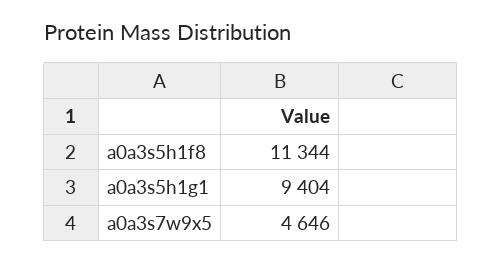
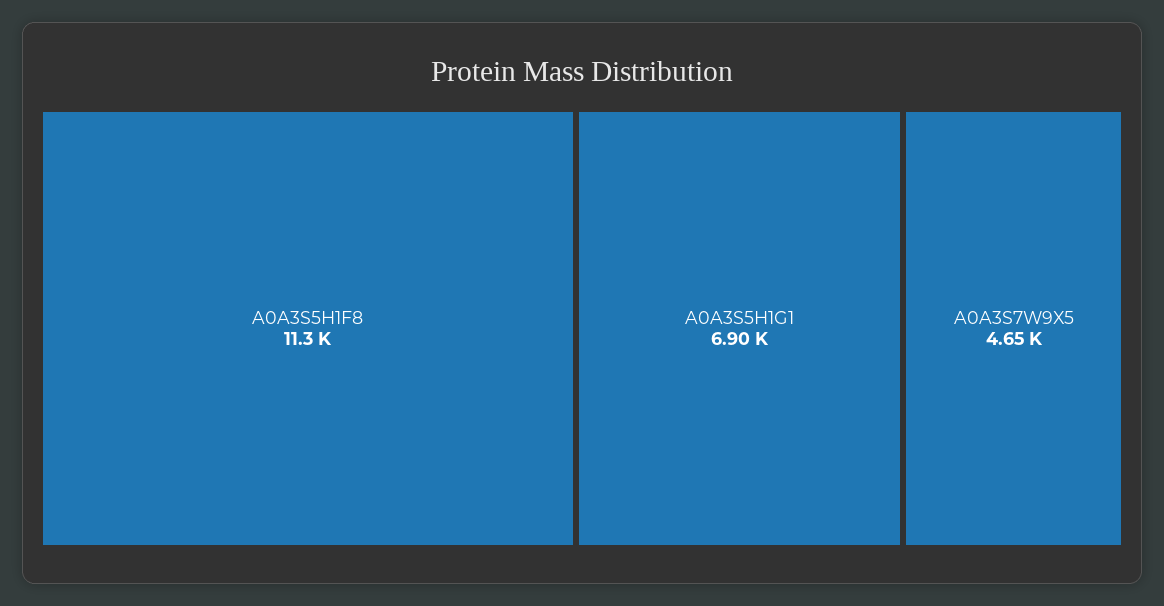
a0a3s5h1g1: 9404 -> 6900

